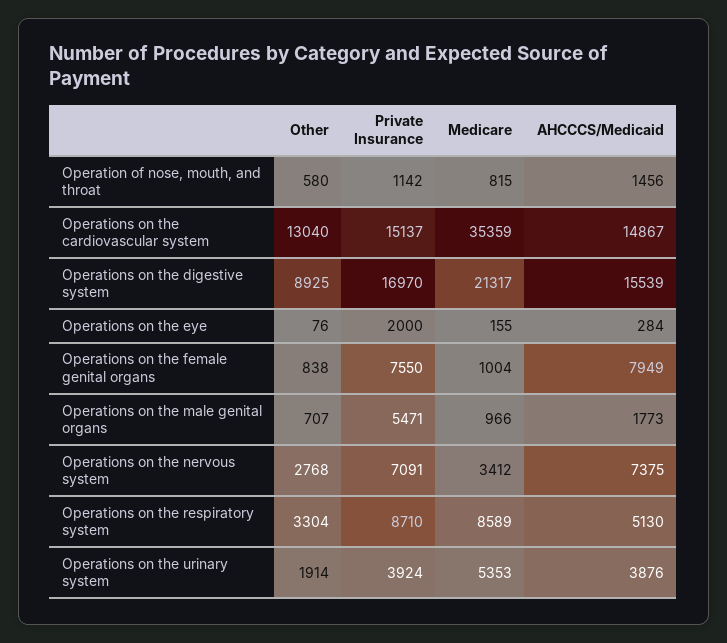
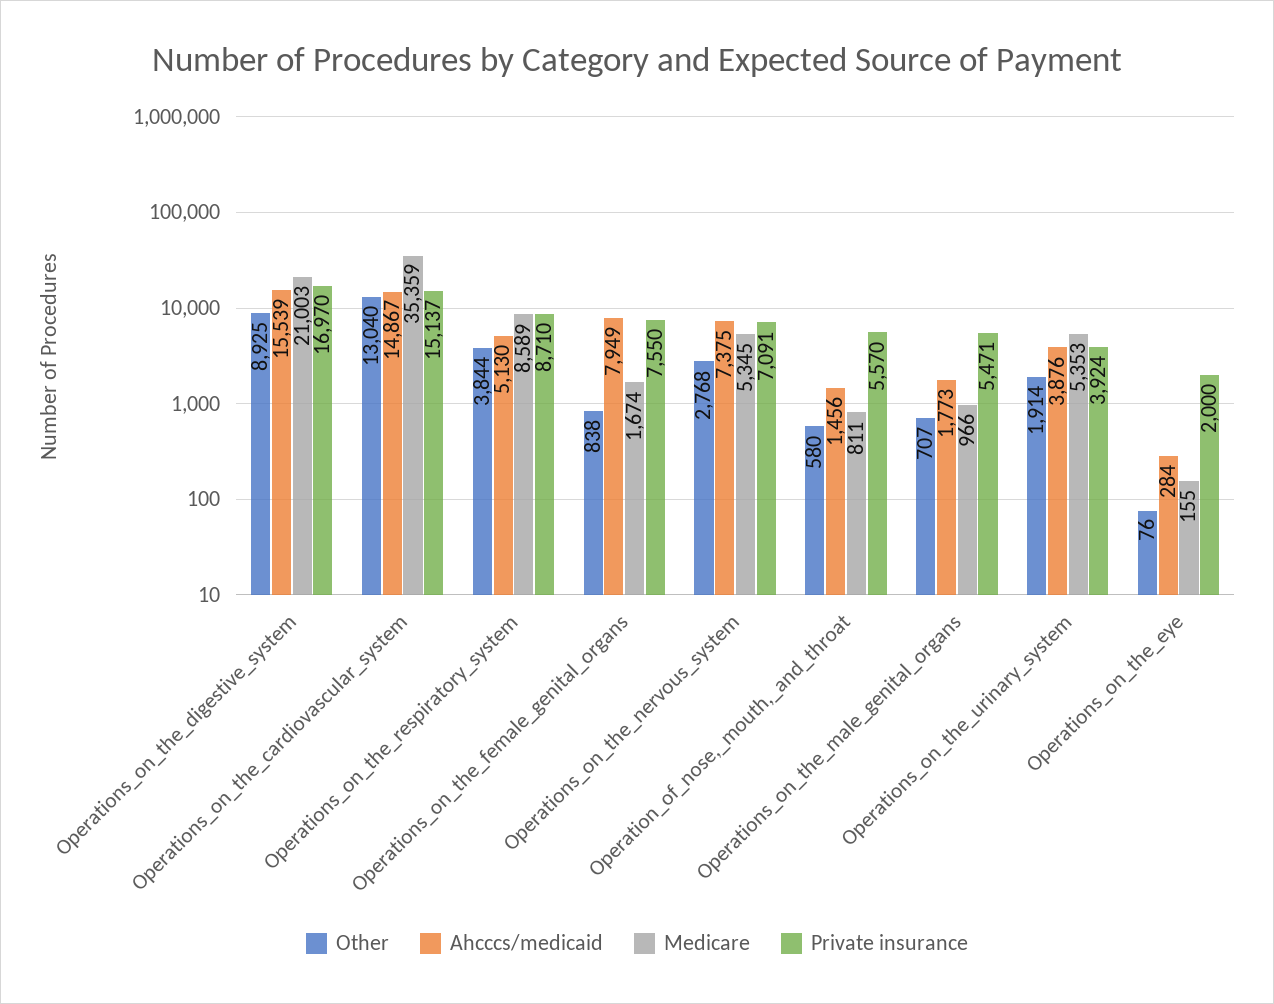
Private Insurance, Operation of nose, mouth, and throat: 1142 -> 5570
Medicare, Operation of nose, mouth, and throat: 815 -> 811
Medicare, Operations on the digestive system: 21317 -> 21003
Medicare, Operations on the female genital organs: 1004 -> 1674
Medicare, Operations on the nervous system: 3412 -> 5345
Other, Operations on the respiratory system: 3304 -> 3844

